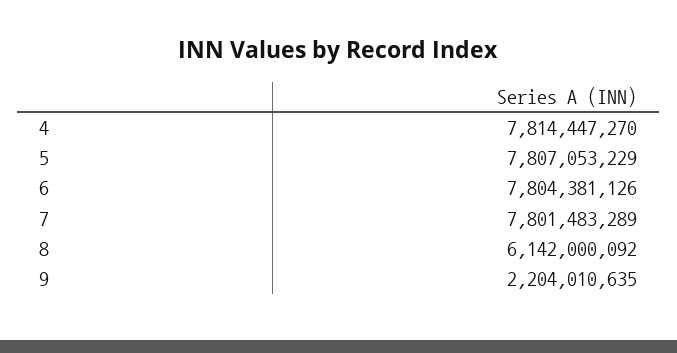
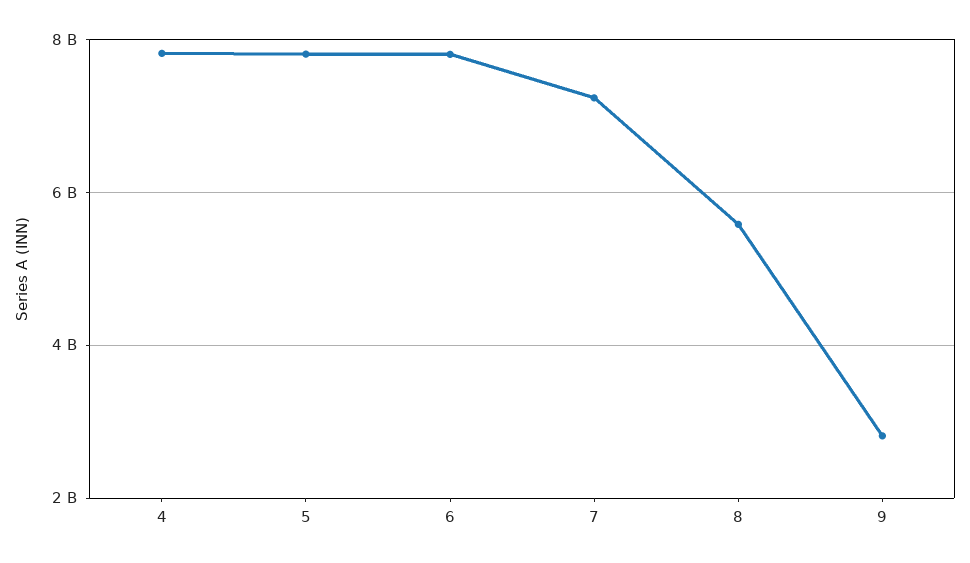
7: 7801483289 -> 7200000000
8: 6142000092 -> 5600000000
9: 2204010635 -> 2800000000

